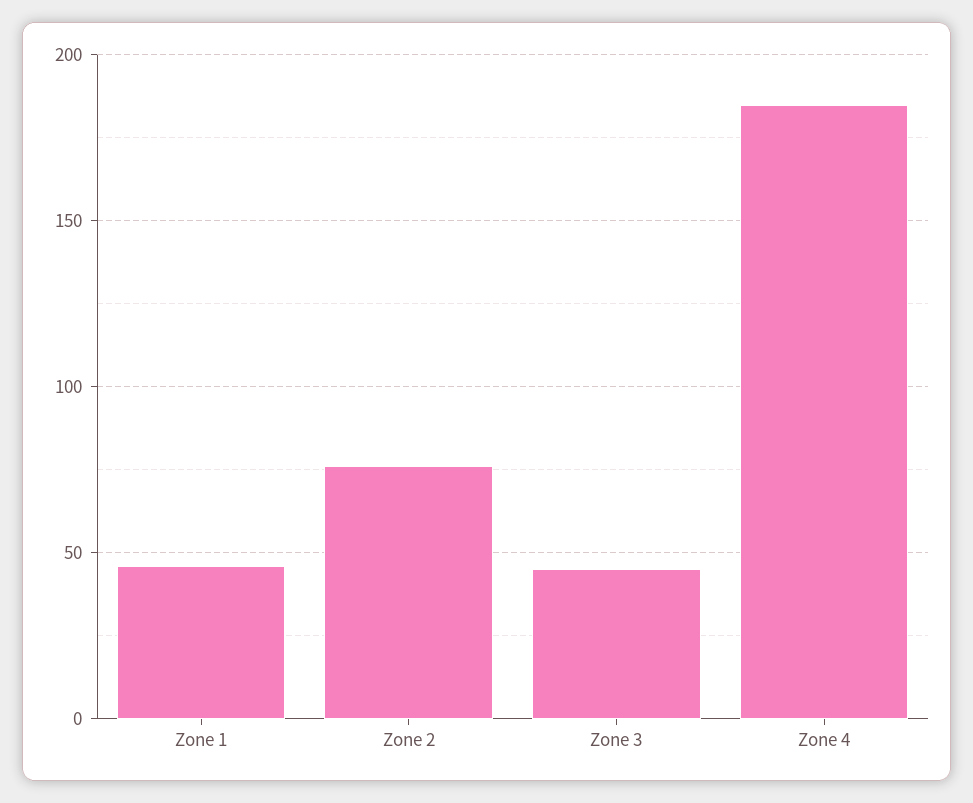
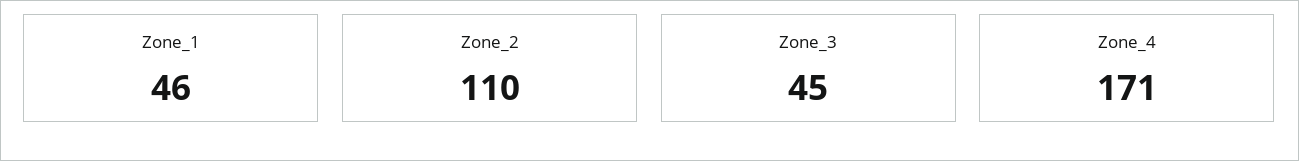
Zone 2: 75 -> 110
Zone 4: 185 -> 171

